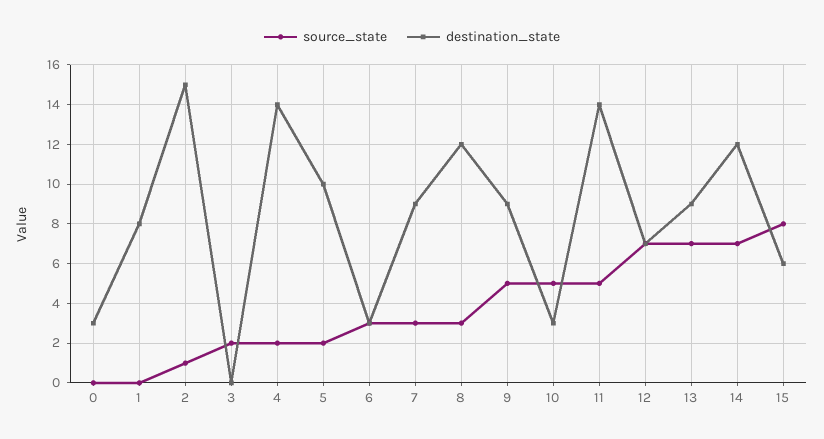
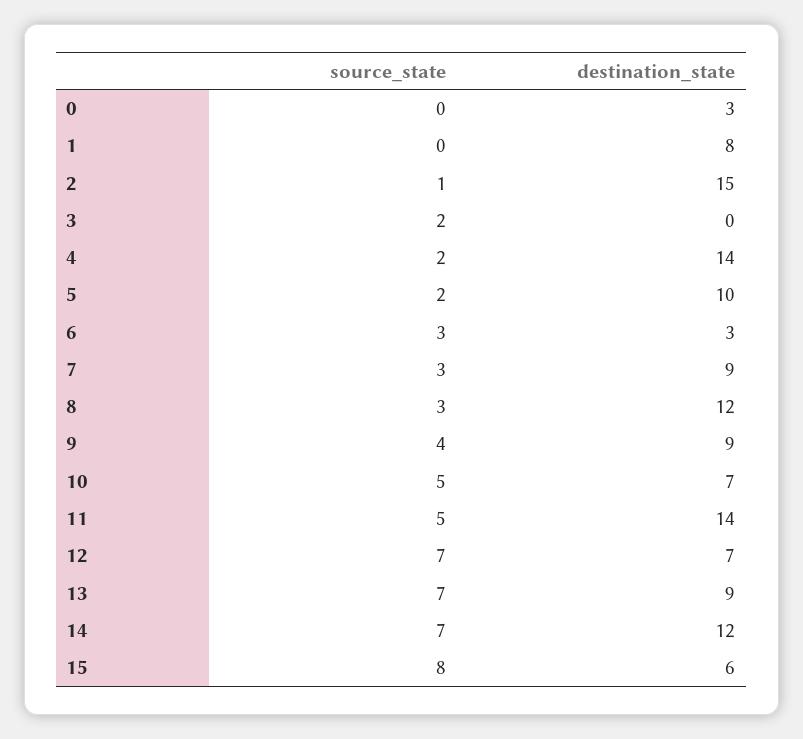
source_state, 9: 5 -> 4
destination_state, 10: 3 -> 7

